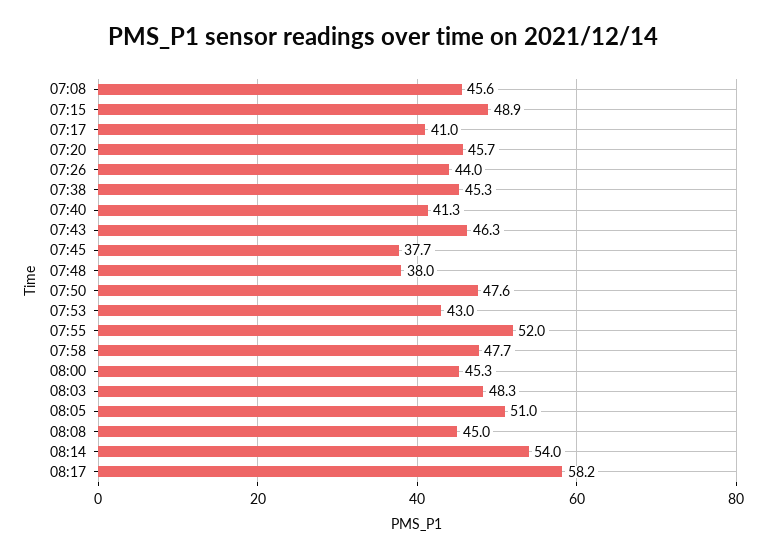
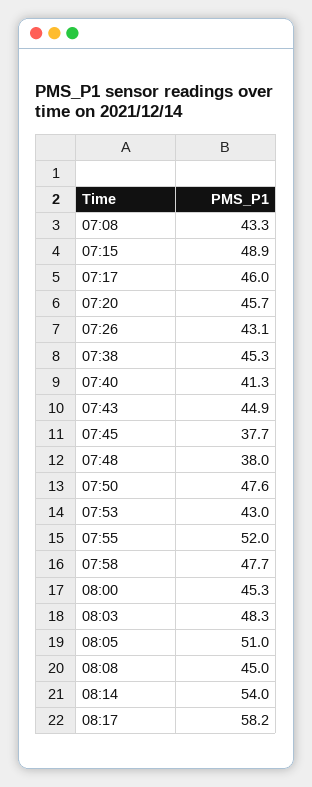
07:08: 45.6 -> 43.3
07:17: 41 -> 46
07:26: 44 -> 43.1
07:43: 46.3 -> 44.9

